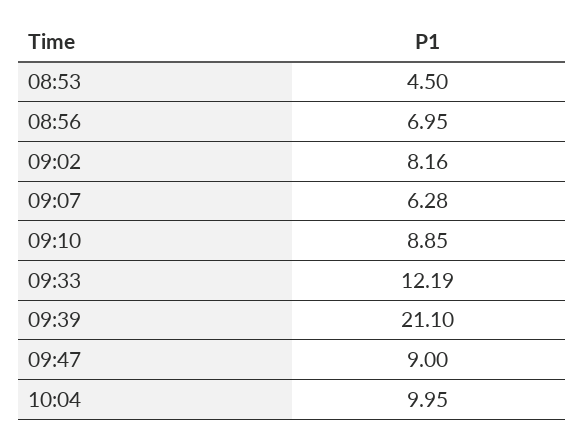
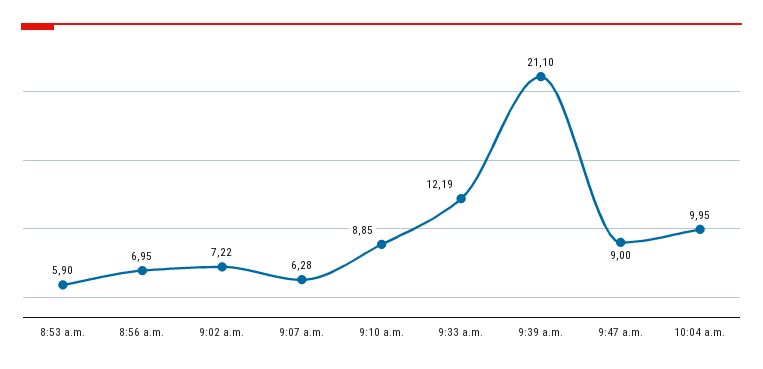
08:53: 4.5 -> 5.9
09:02: 8.16 -> 7.22

